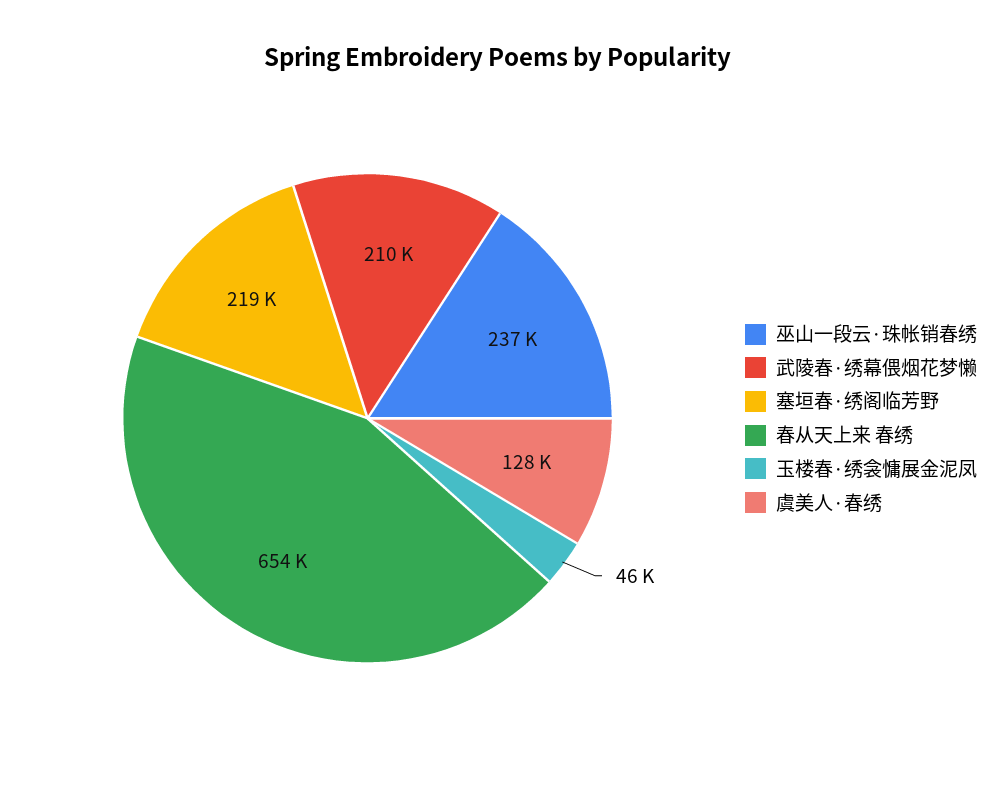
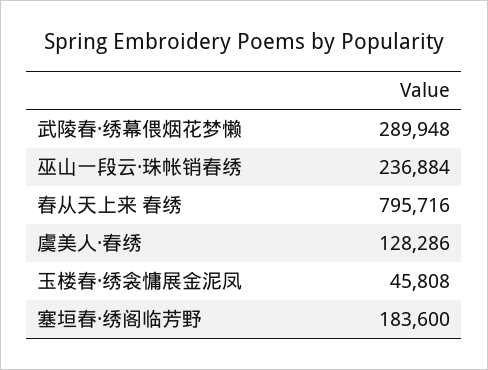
武陵春·绣幕偎烟花梦懒: 210000 -> 289948
塞垣春·绣阁临芳野: 219000 -> 183600
春从天上来 春绣: 654000 -> 795716

